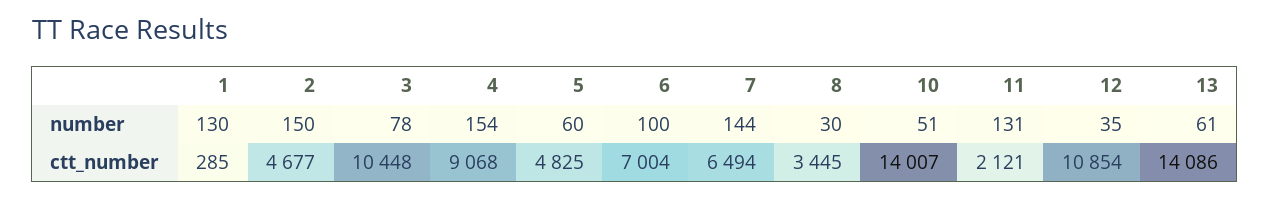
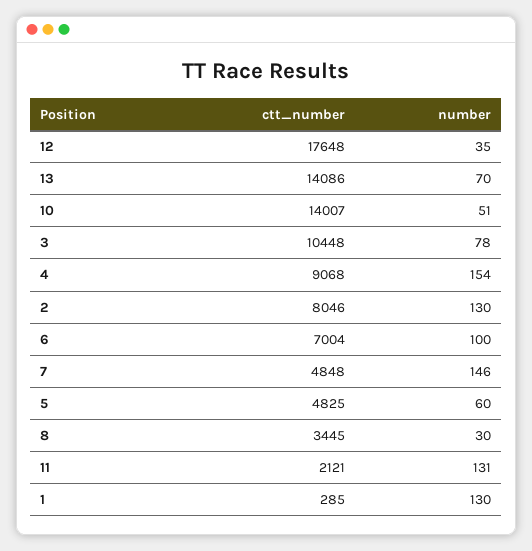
2, number: 150 -> 130
7, number: 144 -> 146
13, number: 61 -> 70
2, ctt_number: 4677 -> 8046
7, ctt_number: 6494 -> 4848
12, ctt_number: 10854 -> 17648

